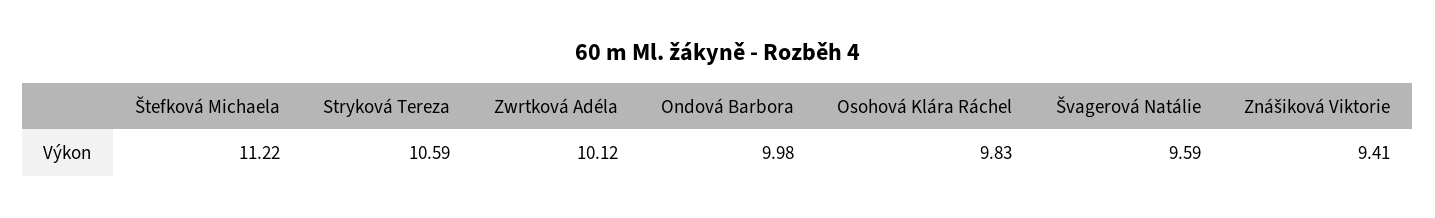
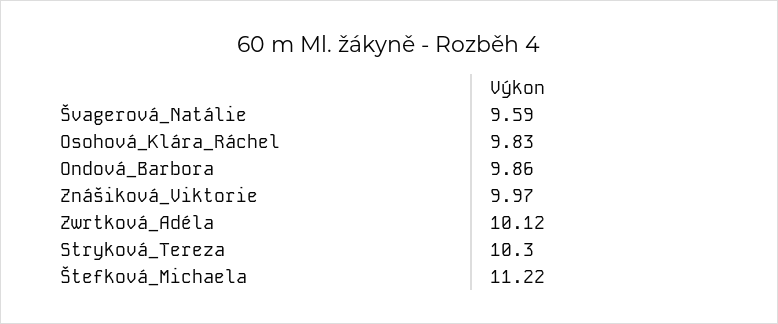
Stryková Tereza: 10.59 -> 10.3
Ondová Barbora: 9.98 -> 9.86
Znášiková Viktorie: 9.41 -> 9.97

